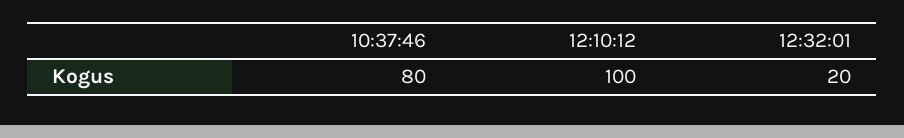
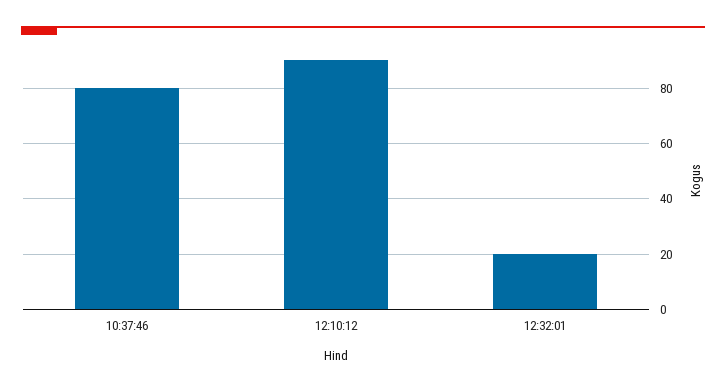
12:10:12: 100 -> 90

